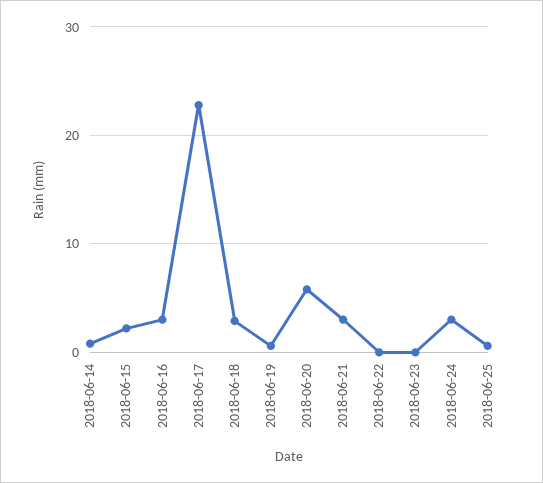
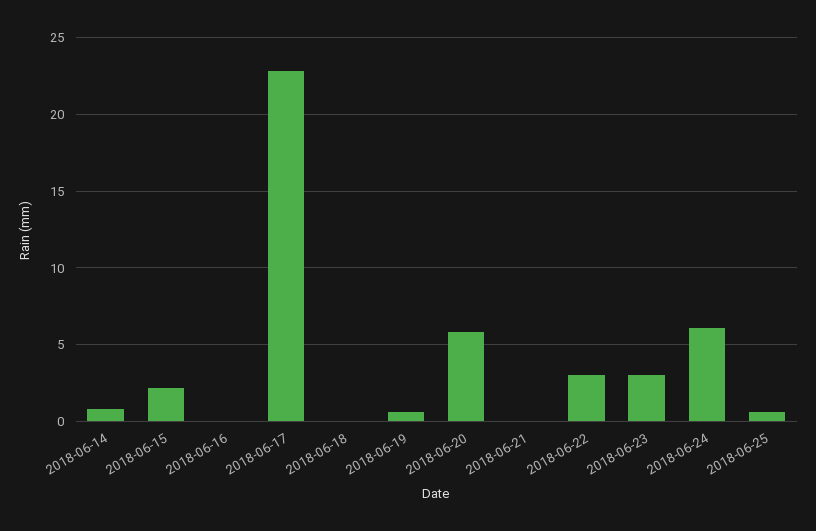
2018-06-16: 3 -> 0
2018-06-18: 3 -> 0
2018-06-21: 3 -> 0
2018-06-22: 0 -> 3
2018-06-23: 0 -> 3
2018-06-24: 3 -> 6

